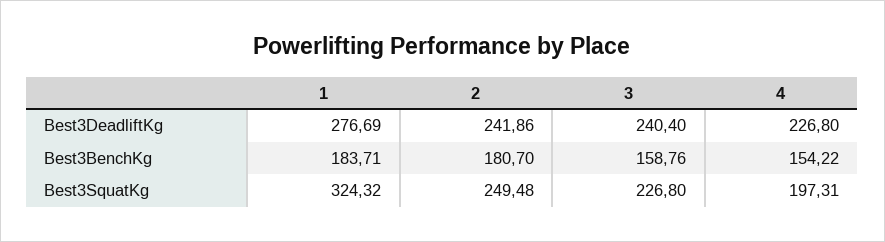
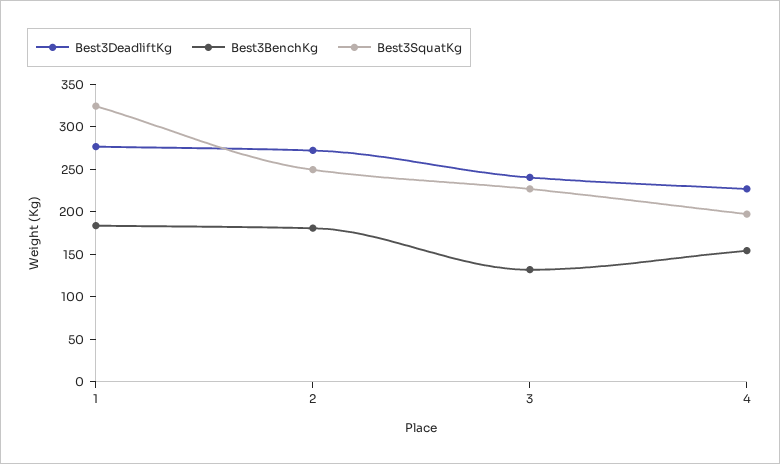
Best3DeadliftKg, 2: 241.86 -> 270
Best3BenchKg, 3: 158.76 -> 130

